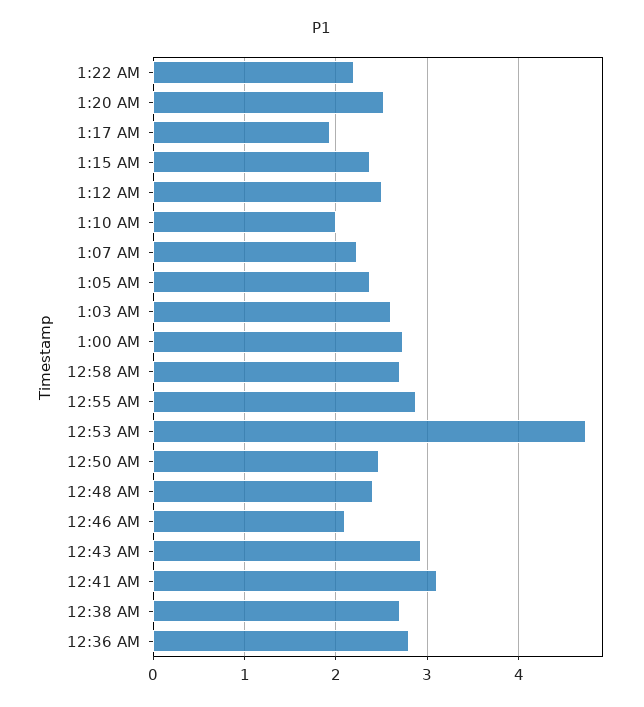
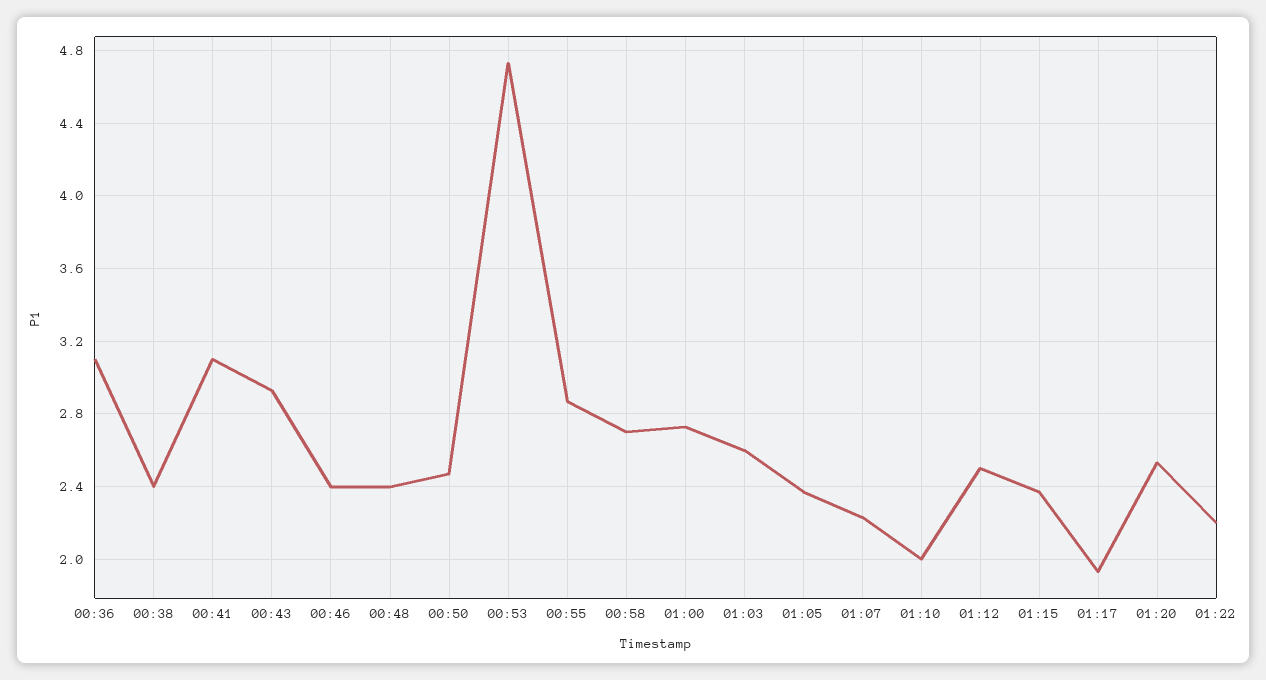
12:46 AM: 2.1 -> 2.4
12:38 AM: 2.7 -> 2.4
12:36 AM: 2.8 -> 3.1

